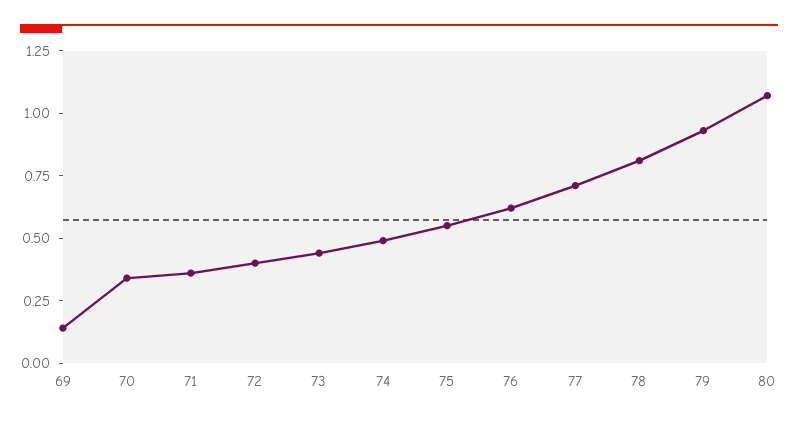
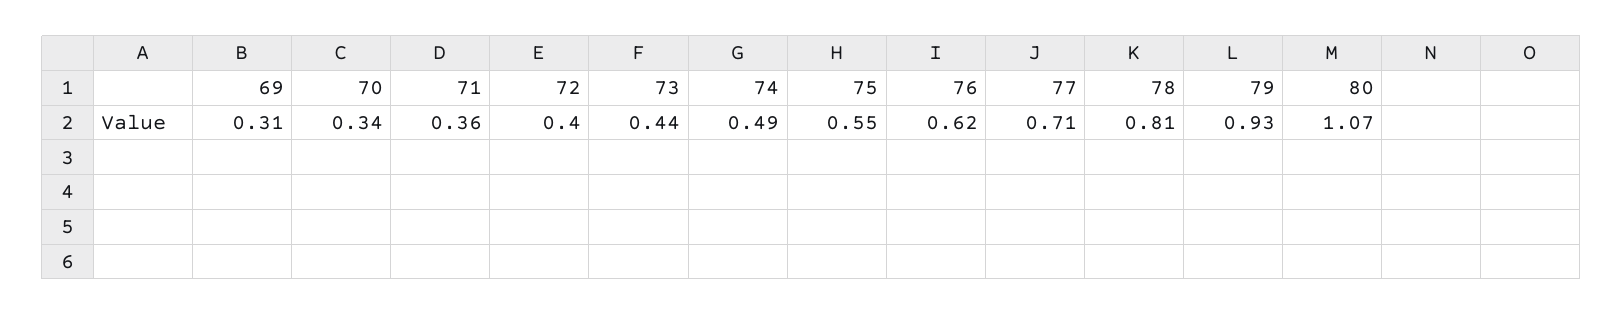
69: 0.15 -> 0.31

